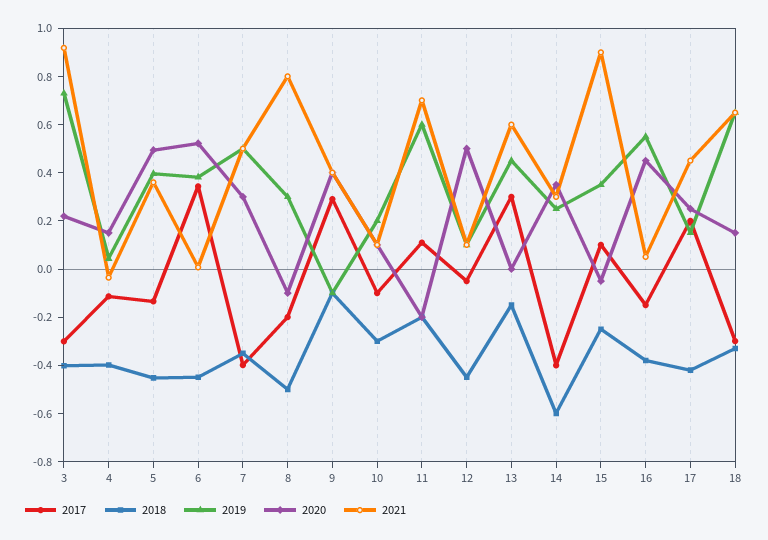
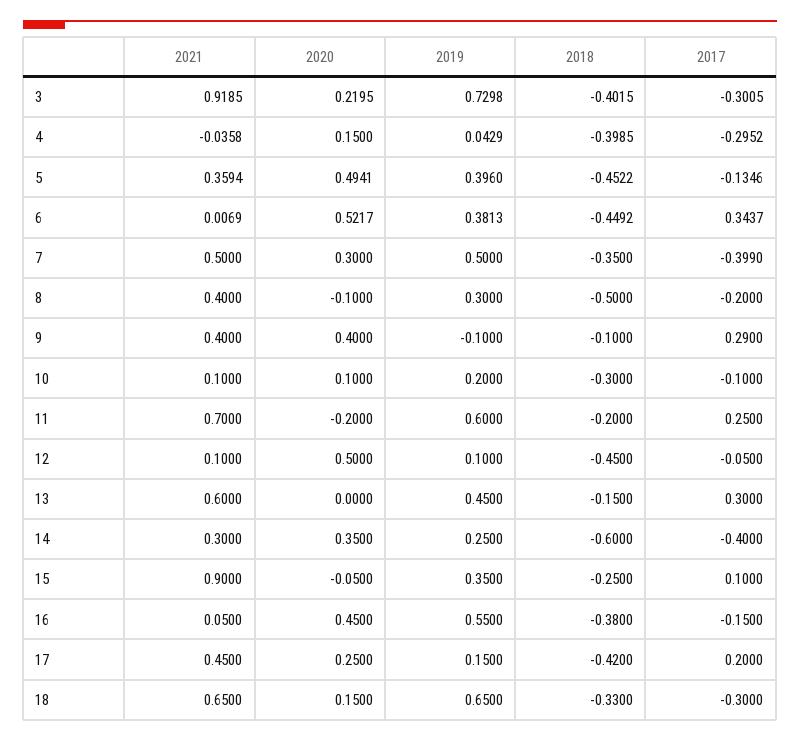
2017, 4: -0.1 -> -0.2952
2021, 8: 0.8 -> 0.4
2017, 11: 0.1 -> 0.25

